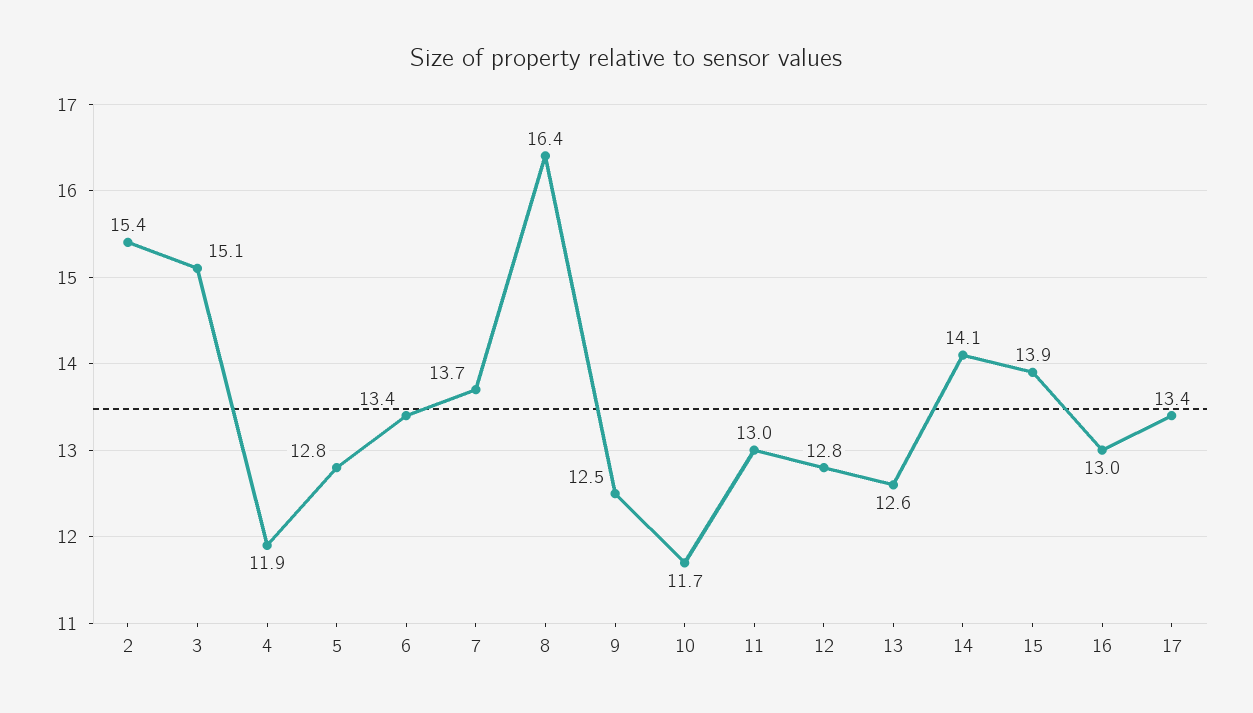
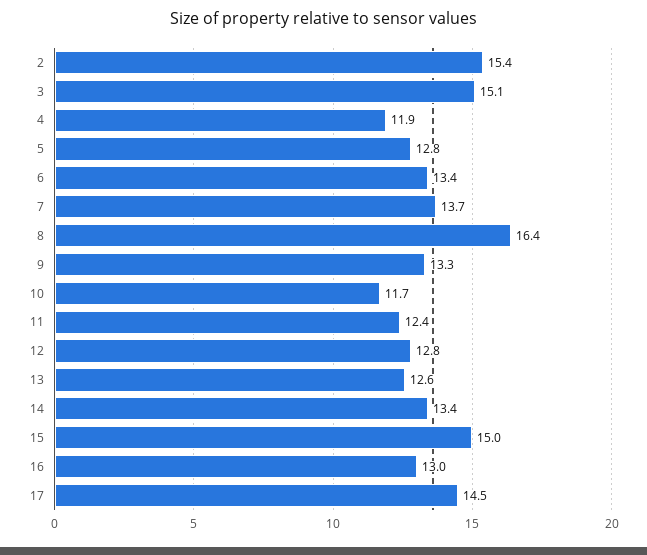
9: 12.5 -> 13.3
11: 13 -> 12.4
14: 14.1 -> 13.4
15: 13.9 -> 15
17: 13.4 -> 14.5

